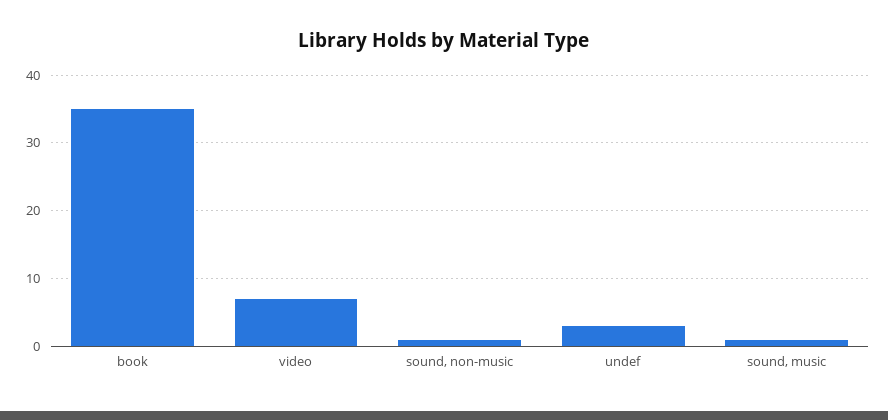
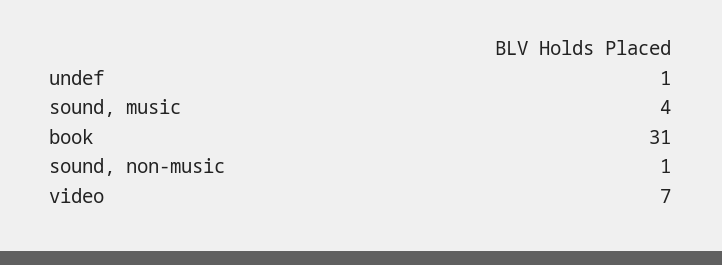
book: 35 -> 31
undef: 3 -> 1
sound, music: 1 -> 4

